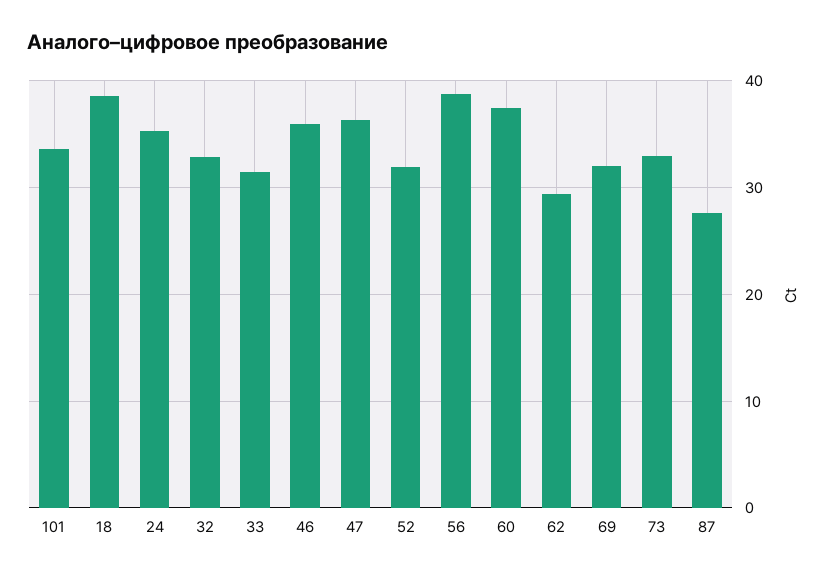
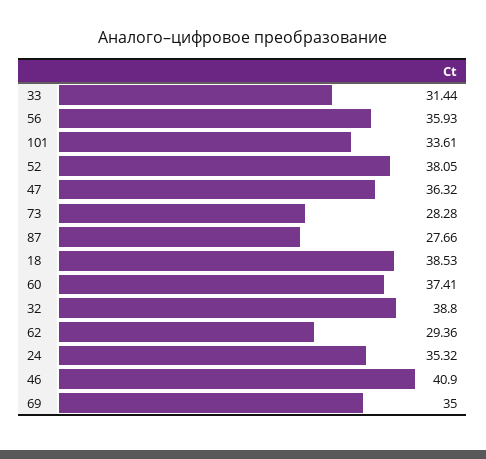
32: 33 -> 38.8
46: 36 -> 40.9
52: 32 -> 38.05
56: 39 -> 35.93
69: 32 -> 35
73: 33 -> 28.28

